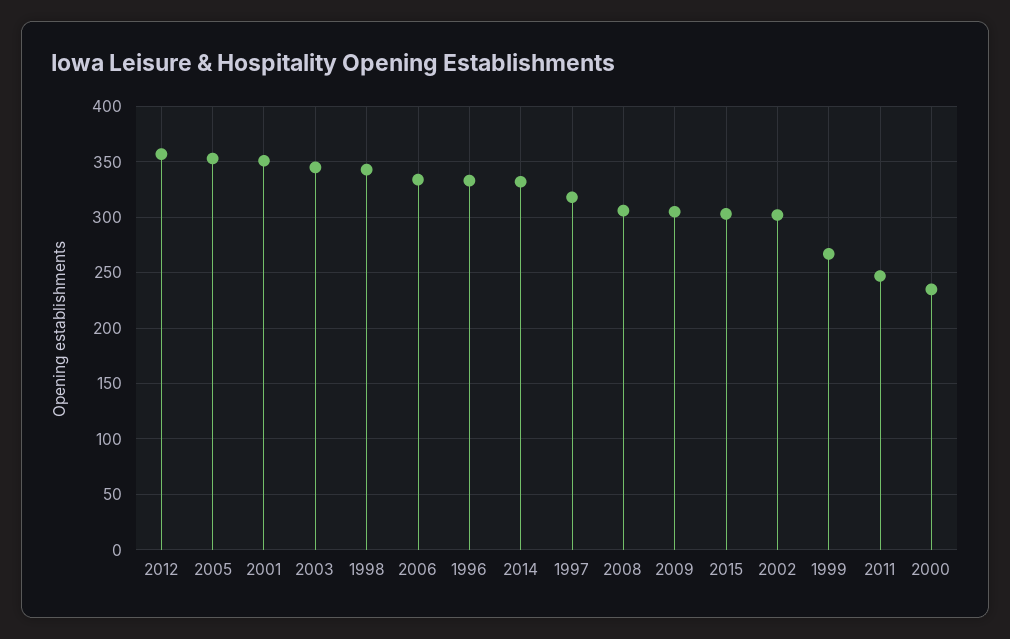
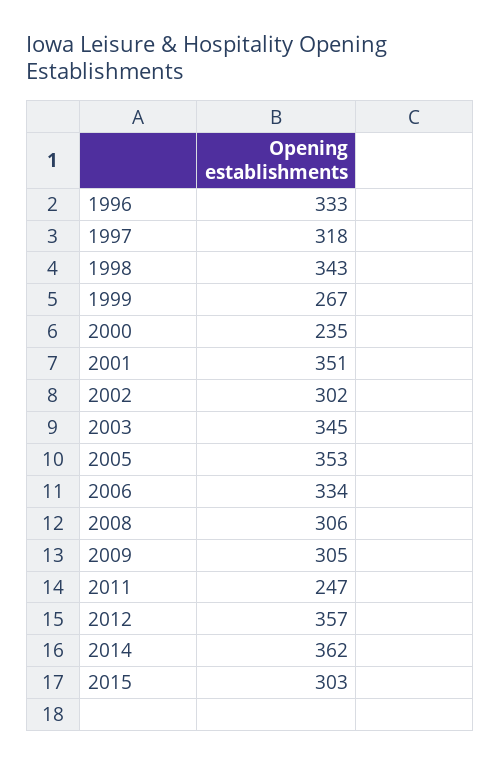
2014: 330 -> 362

